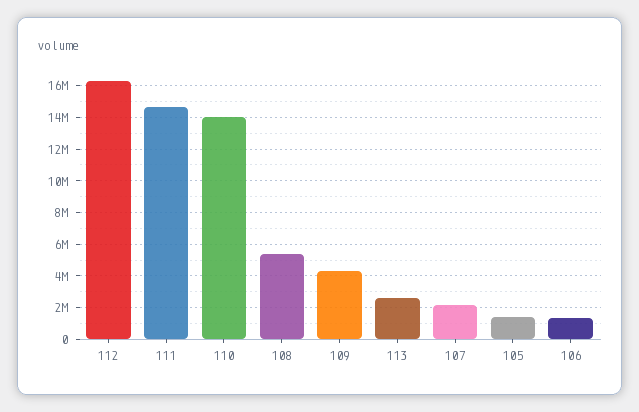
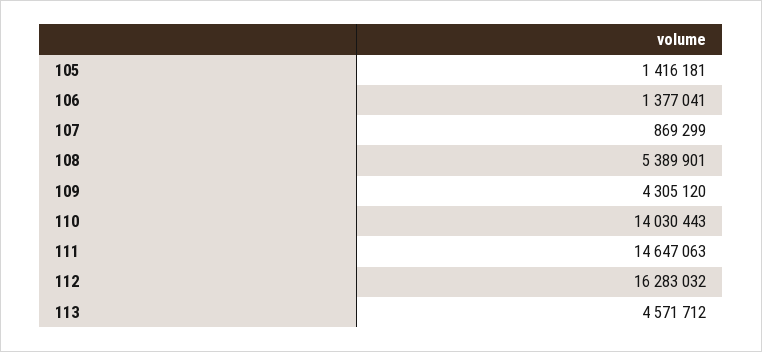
113: 2500000 -> 4571712
107: 2000000 -> 869299

